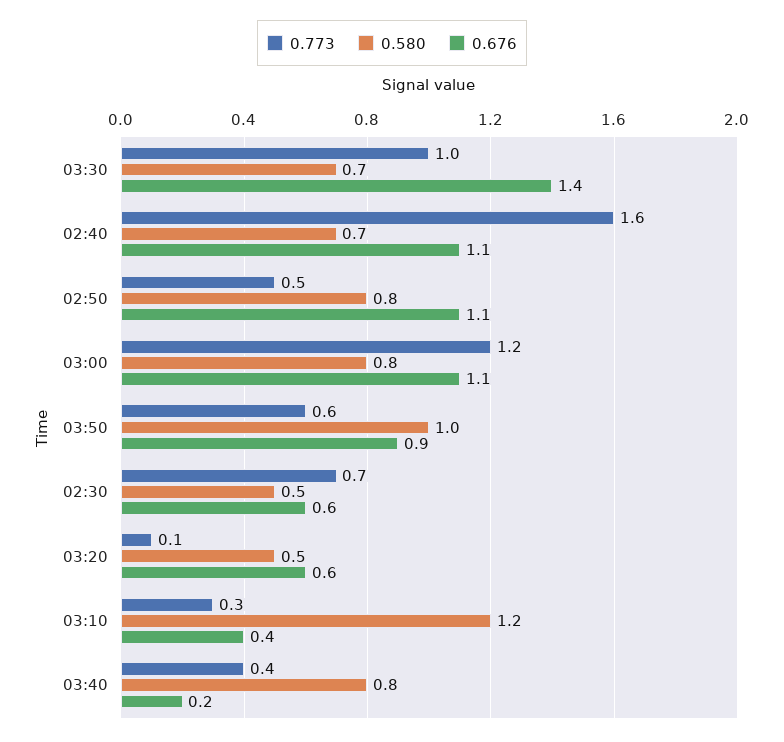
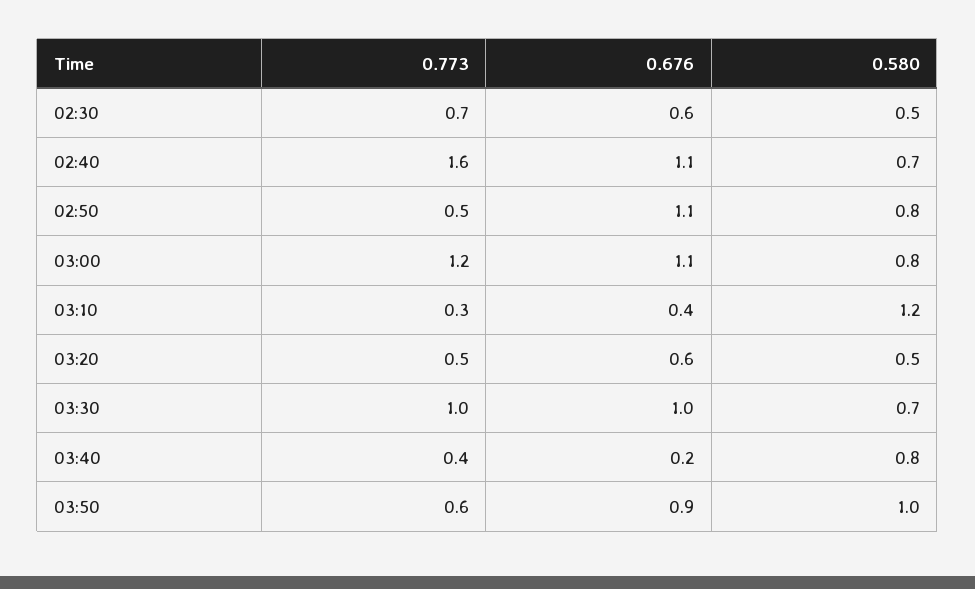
0.676, 03:30: 1.4 -> 1
0.773, 03:20: 0.1 -> 0.5

